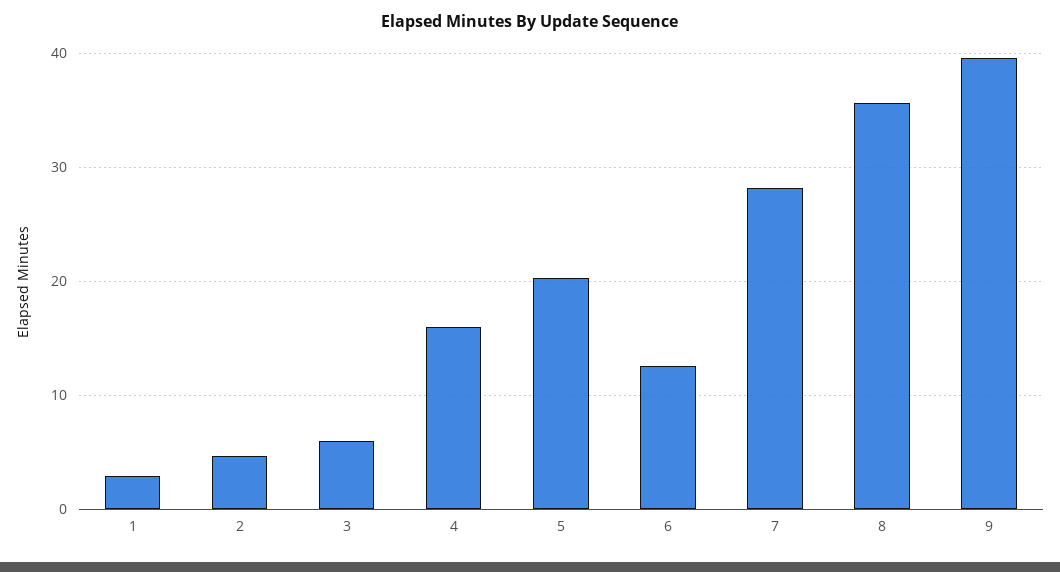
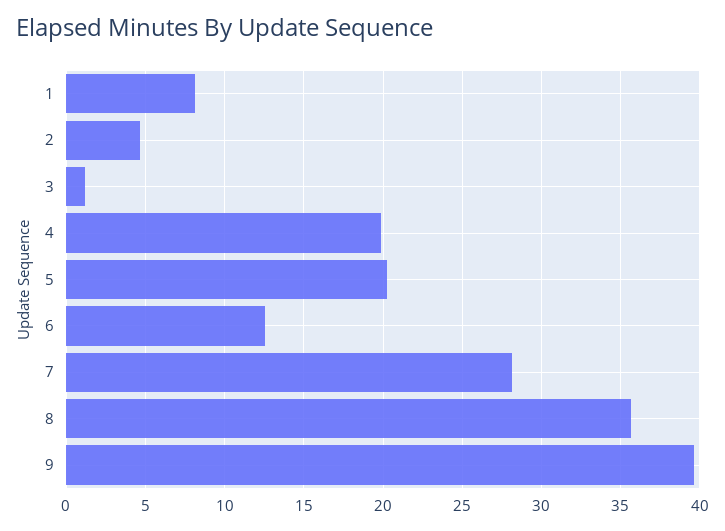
1: 3 -> 8
3: 6 -> 1
4: 16 -> 20

